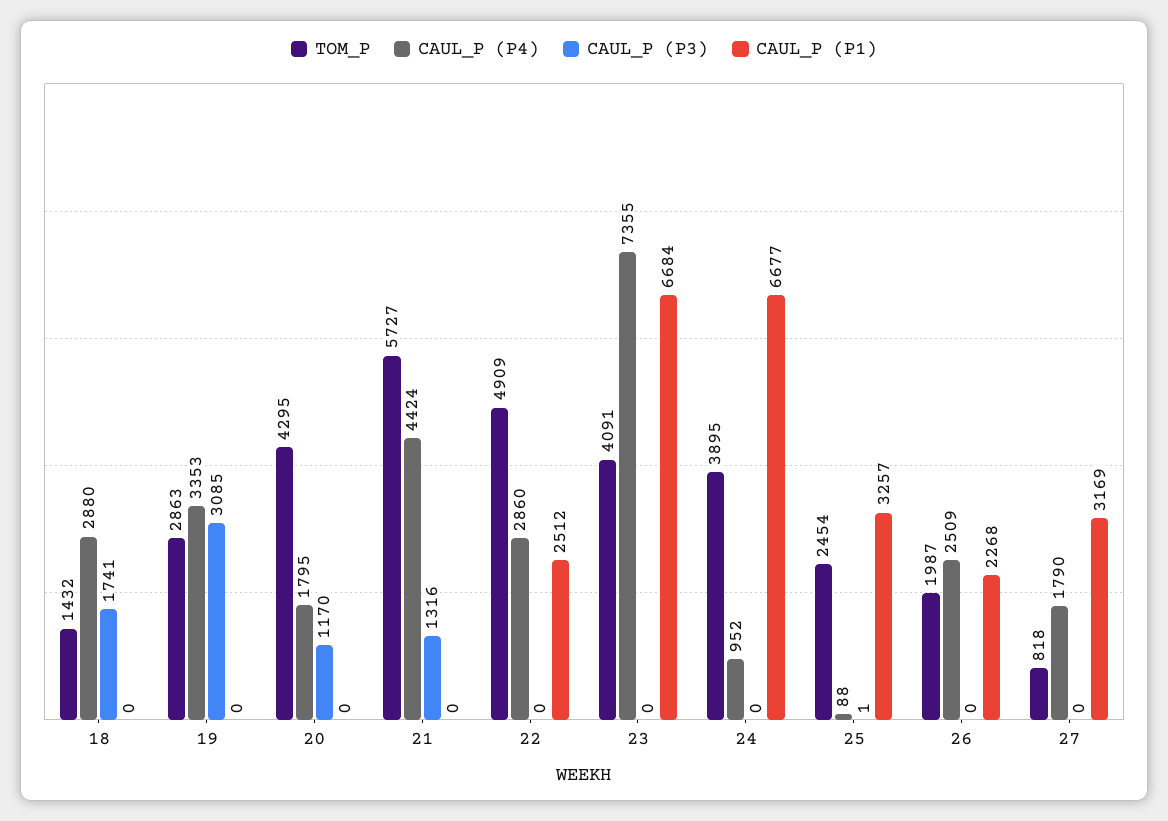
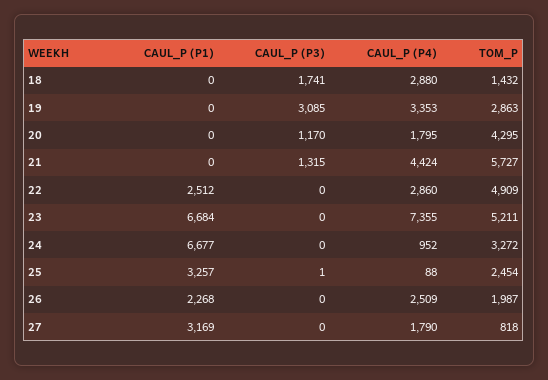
CAUL_P (P3), 21: 1316 -> 1315
TOM_P, 23: 4091 -> 5211
TOM_P, 24: 3895 -> 3272

